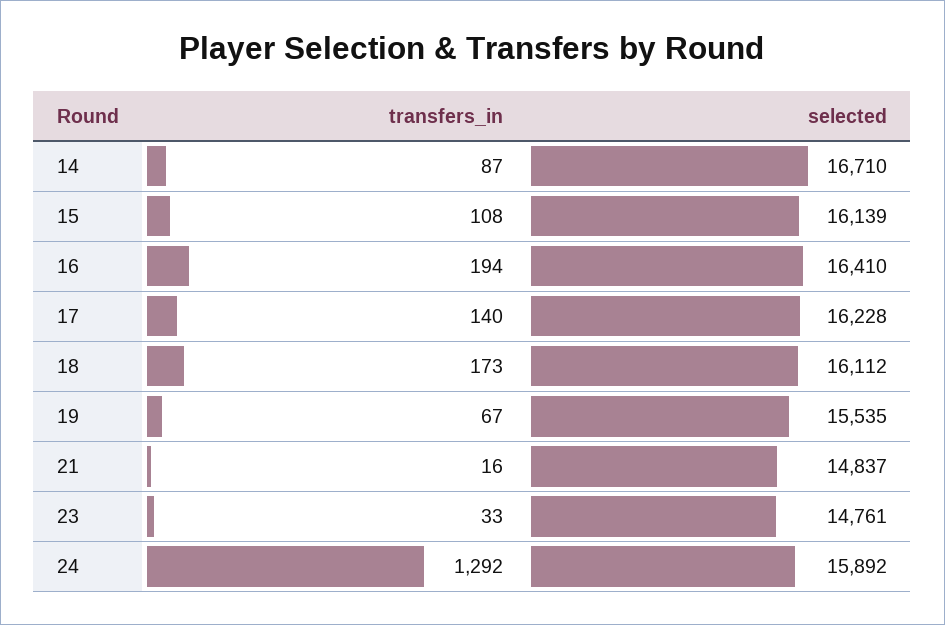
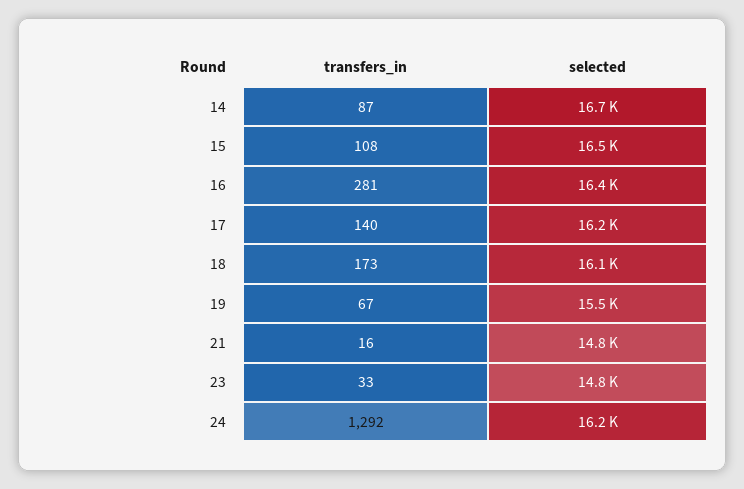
selected, 15: 16139 -> 16500
transfers_in, 16: 194 -> 281
selected, 24: 15892 -> 16200

